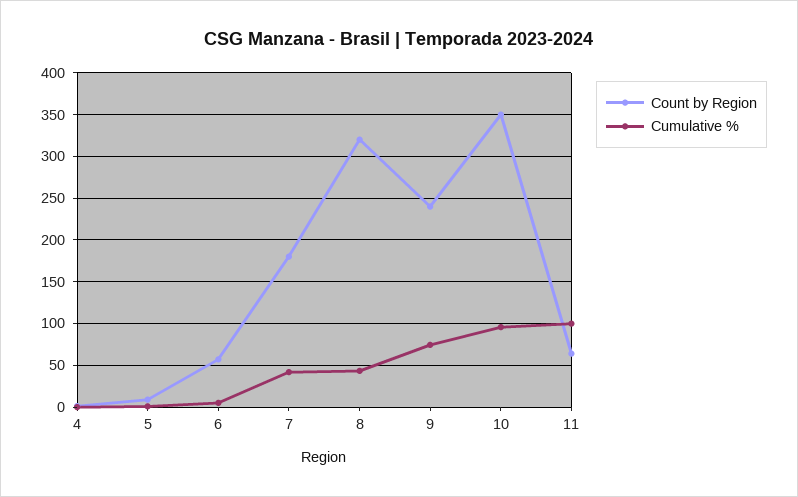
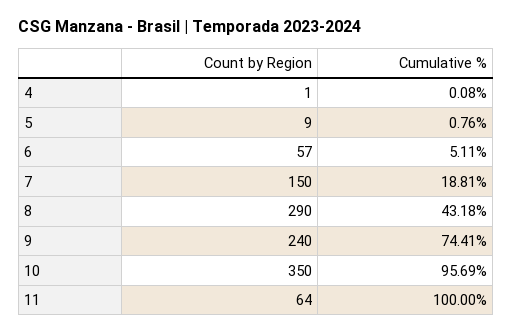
Count by Region, 7: 180 -> 150
Cumulative %, 7: 40 -> 18.81
Count by Region, 8: 320 -> 290

